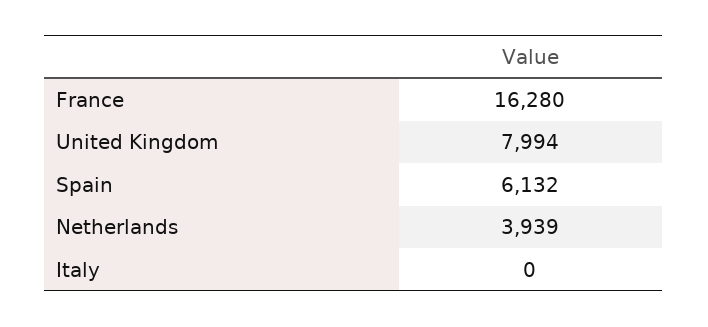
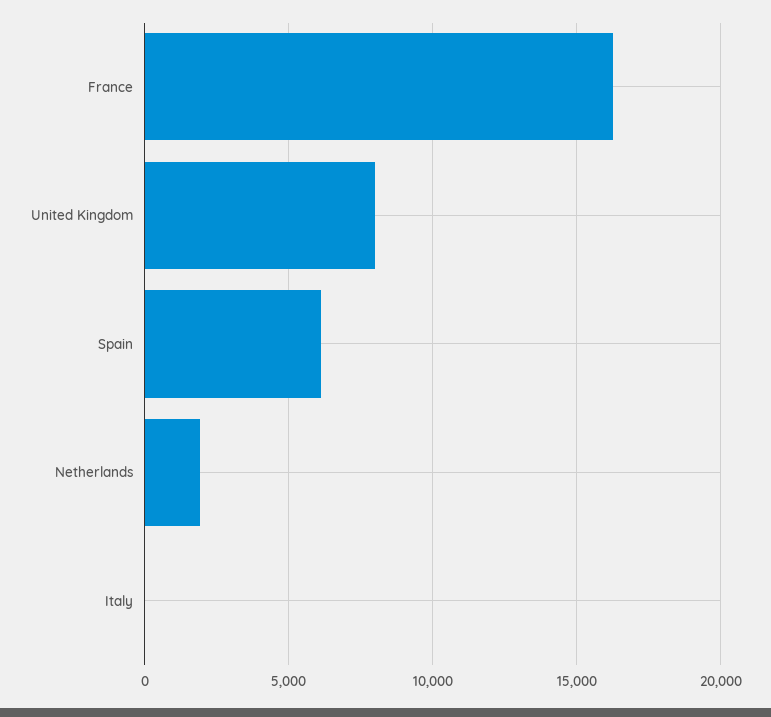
Netherlands: 3939 -> 2000

